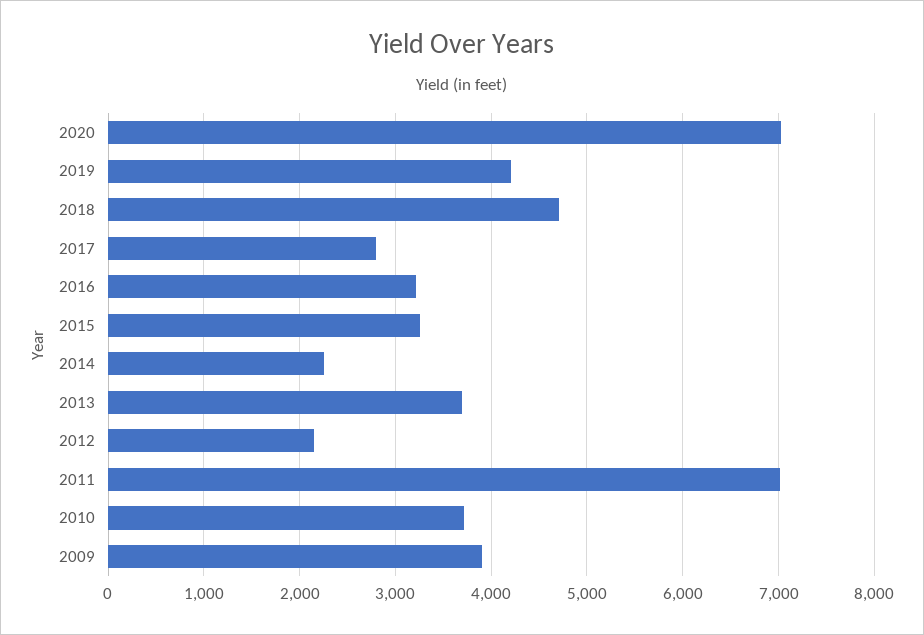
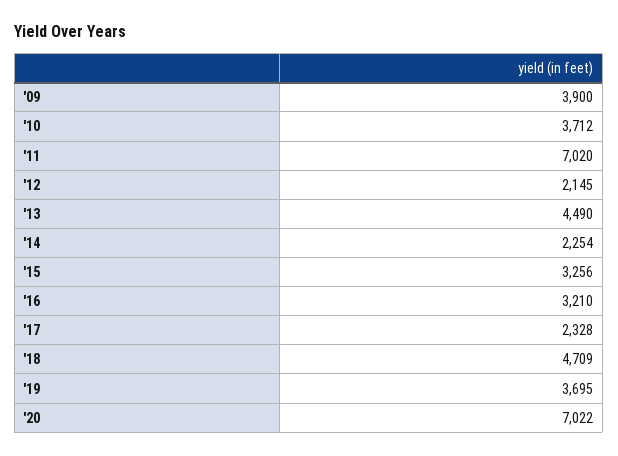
2019: 4200 -> 3695
2017: 2800 -> 2328
2013: 3700 -> 4490

